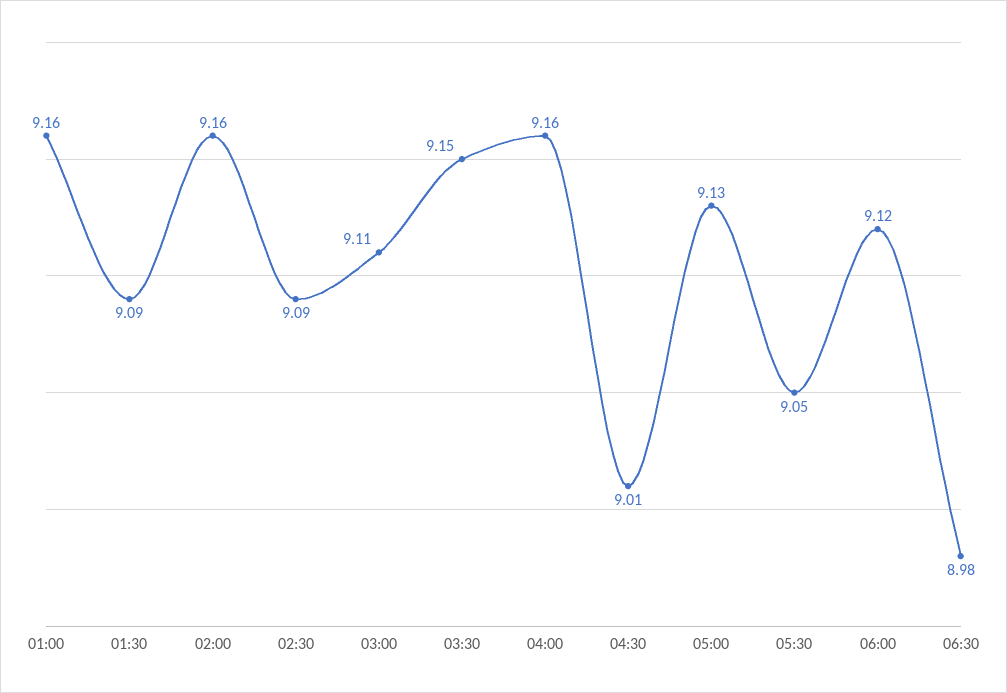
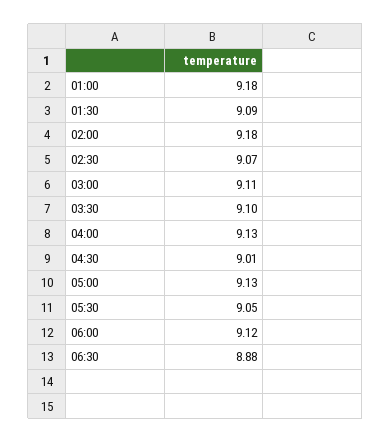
01:00: 9.16 -> 9.18
02:00: 9.16 -> 9.18
02:30: 9.09 -> 9.07
03:30: 9.15 -> 9.1
04:00: 9.16 -> 9.13
06:30: 8.98 -> 8.88

